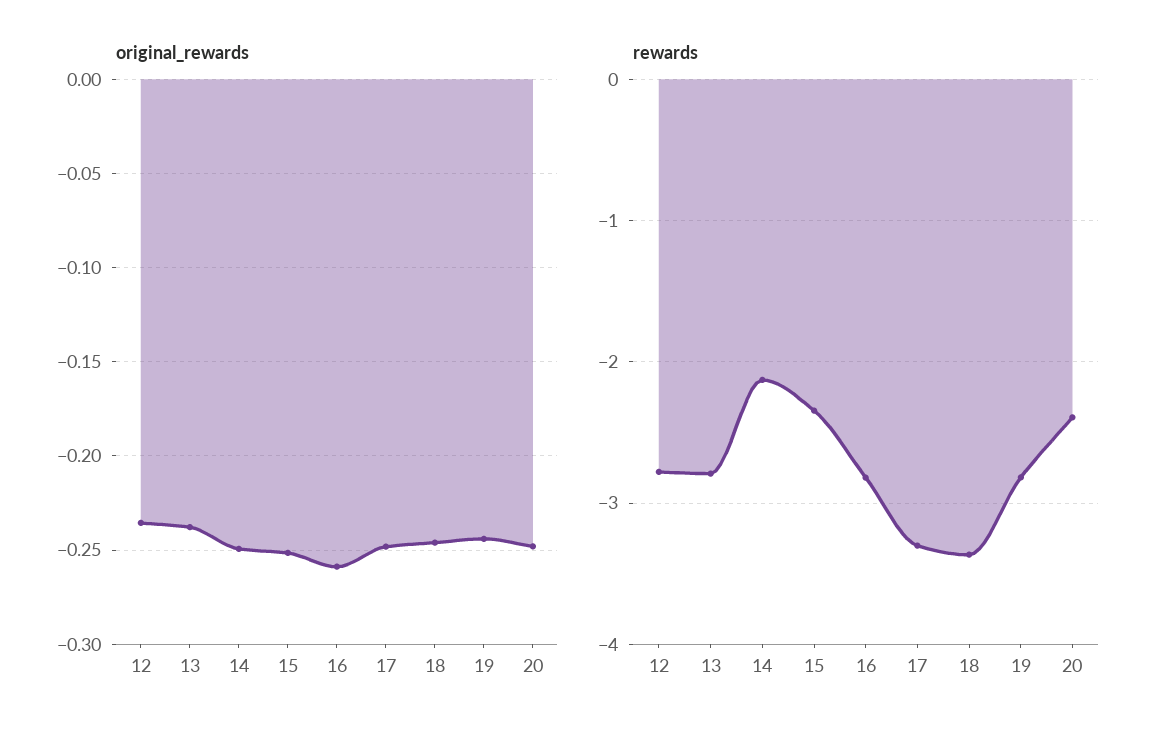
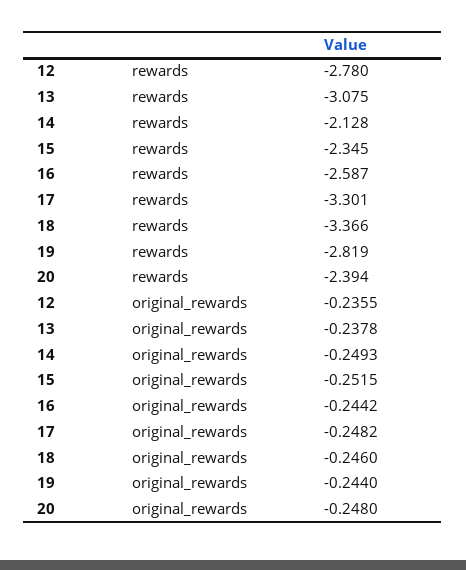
original_rewards, 16: -0.26 -> -0.2442
rewards, 13: -2.8 -> -3.075
rewards, 16: -2.8 -> -2.587

